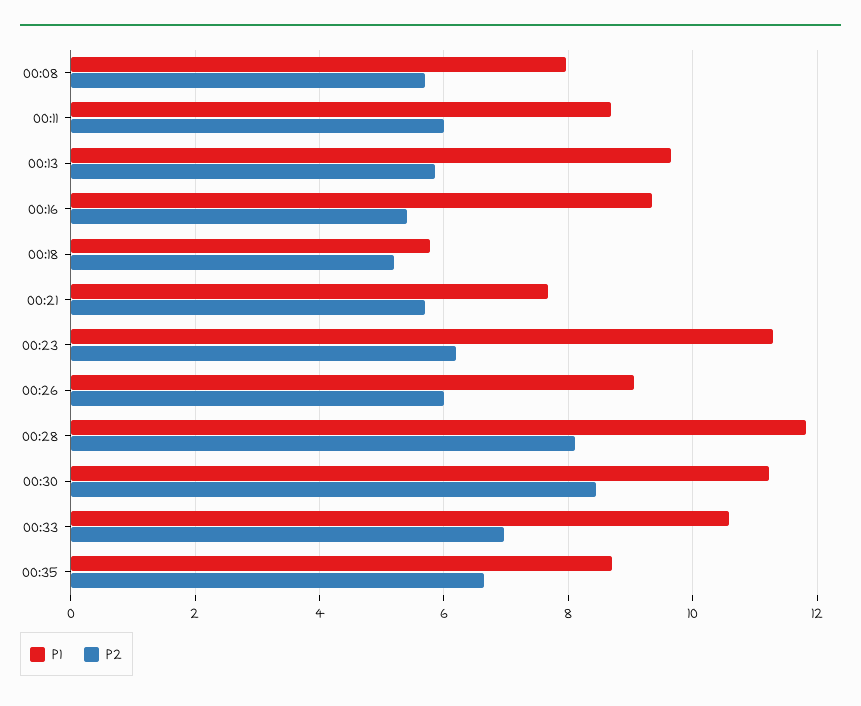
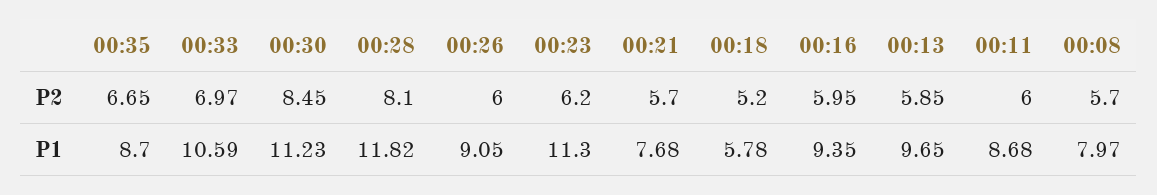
P2, 00:16: 5.4 -> 5.95

